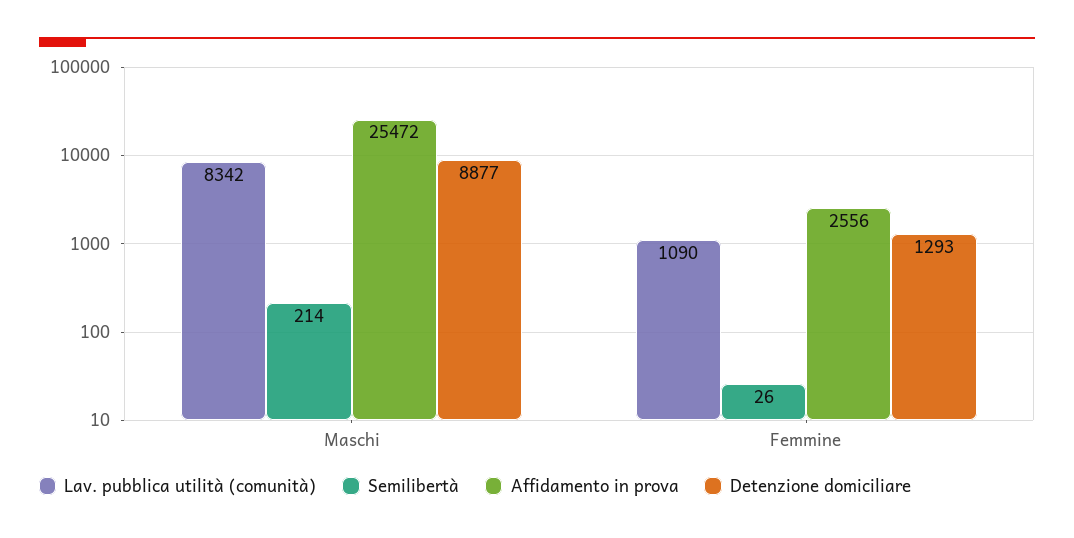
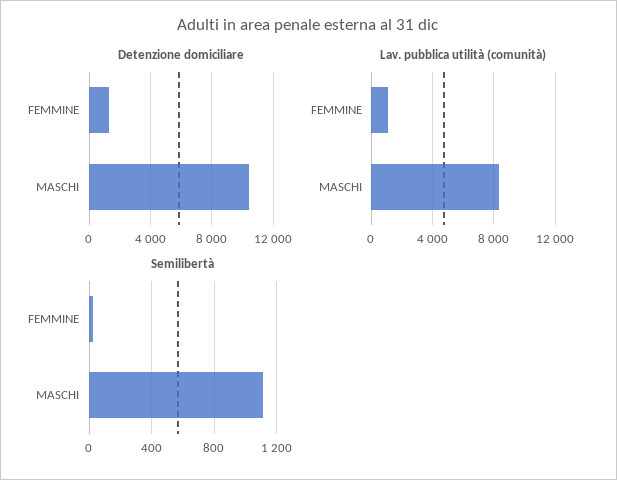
Semilibertà, Maschi: 214 -> 1100
Affidamento in prova, Maschi: 25472 -> none
Detenzione domiciliare, Maschi: 8877 -> 10500
Affidamento in prova, Femmine: 2556 -> none

